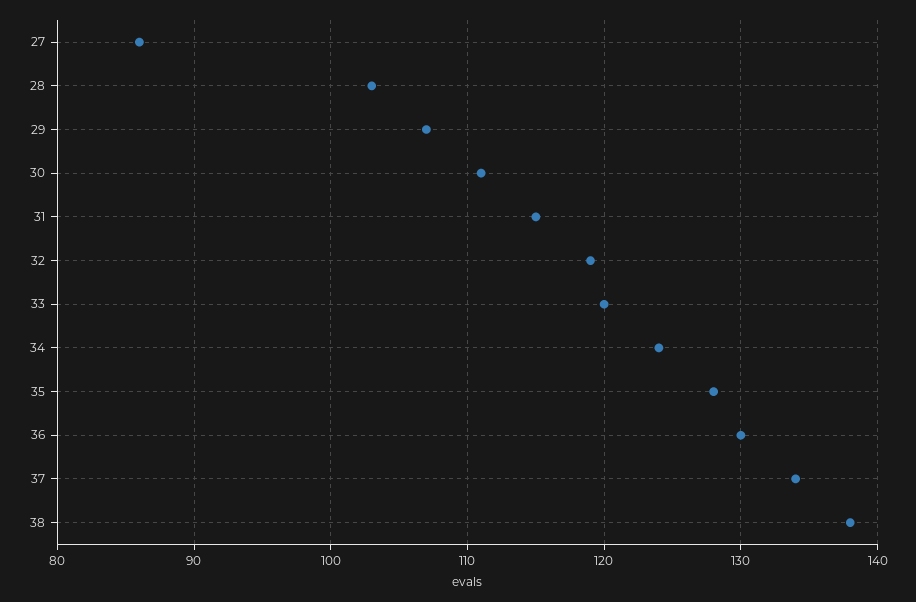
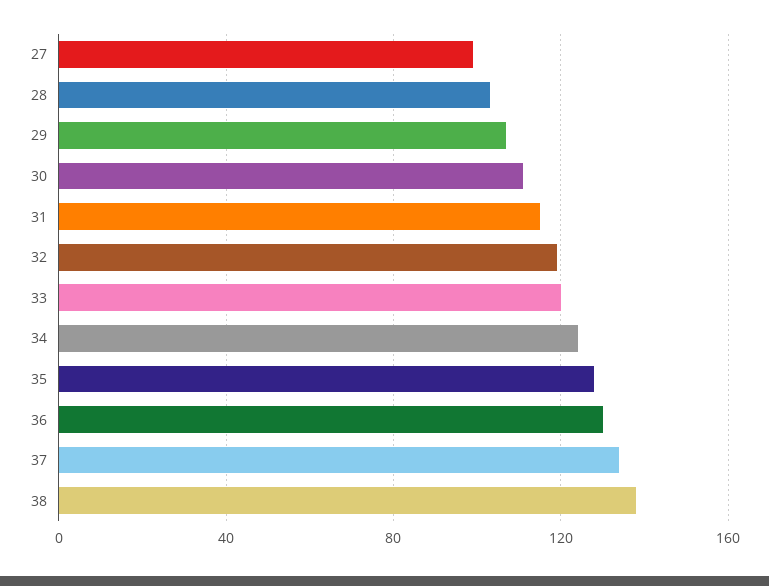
27: 86 -> 100

